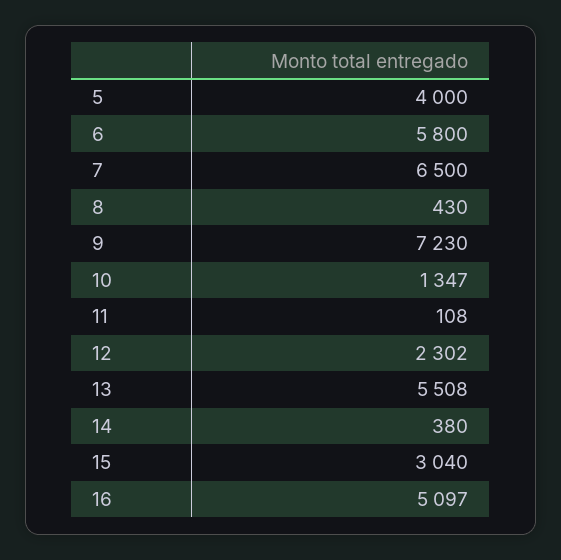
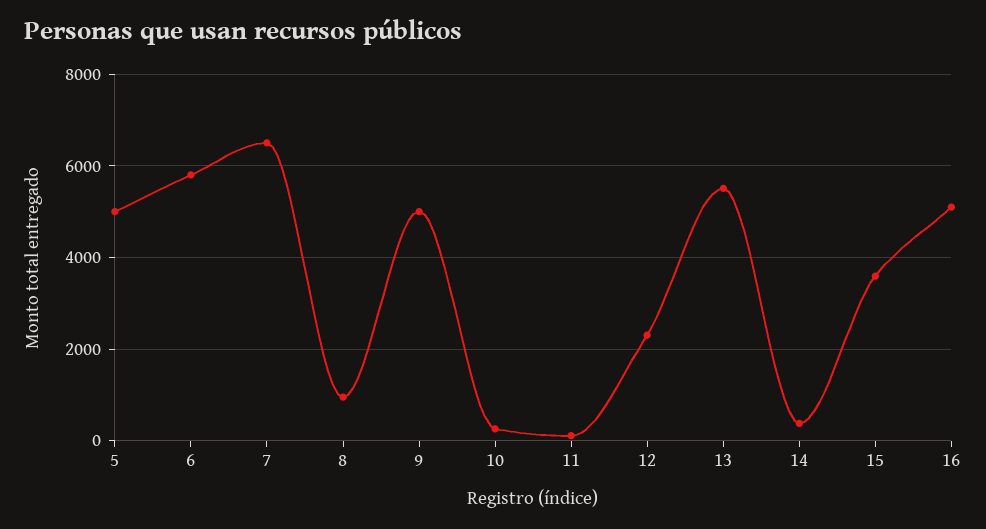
5: 4000 -> 5000
8: 430 -> 1000
9: 7230 -> 5000
10: 1347 -> 200
15: 3040 -> 3600

